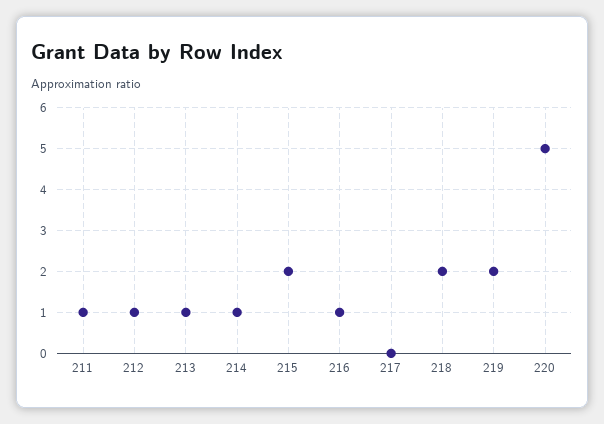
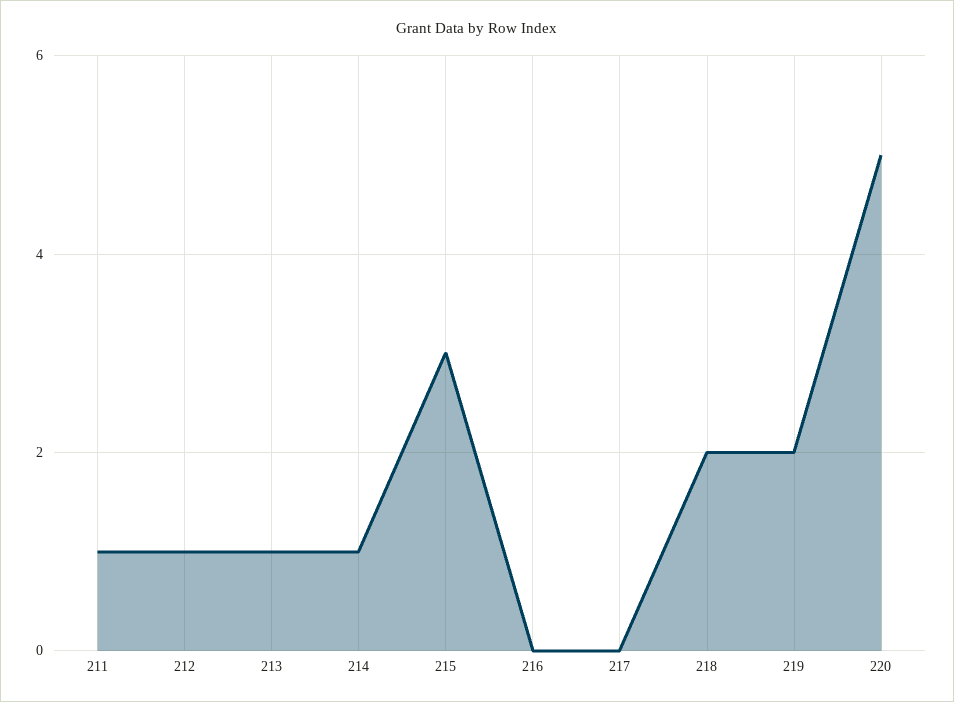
215: 2 -> 3
216: 1 -> 0

